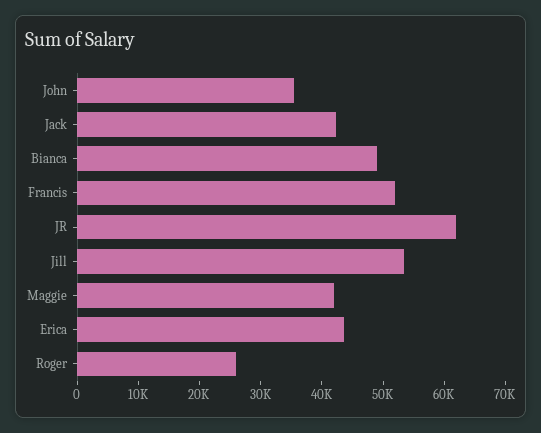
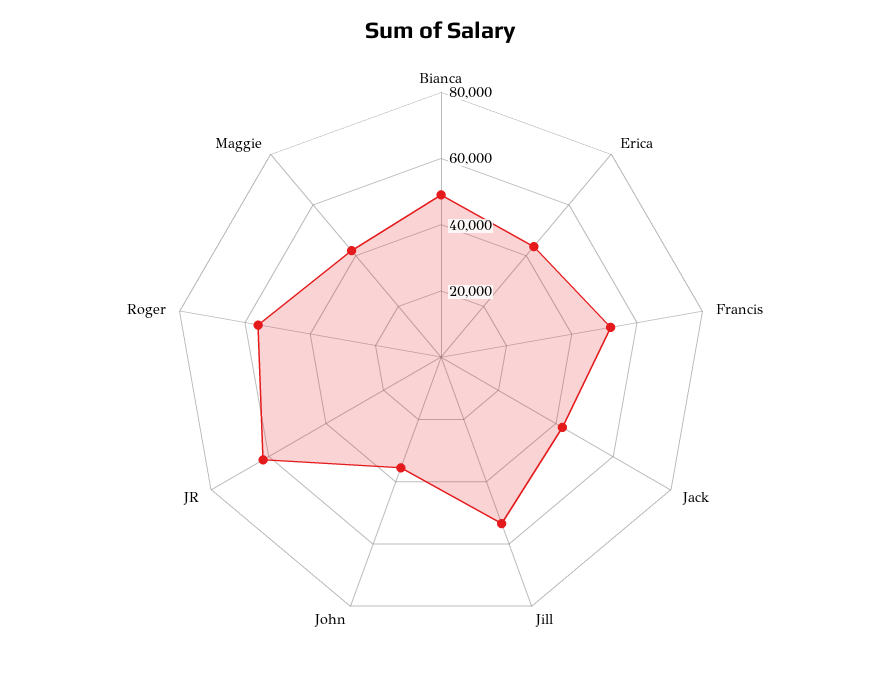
Roger: 26000 -> 55000

